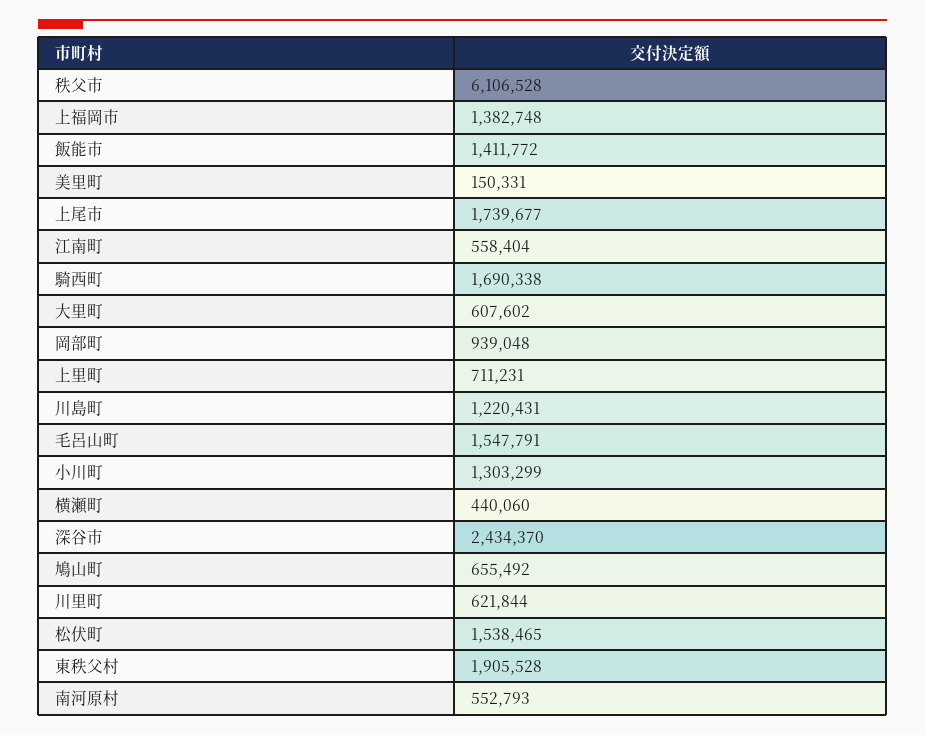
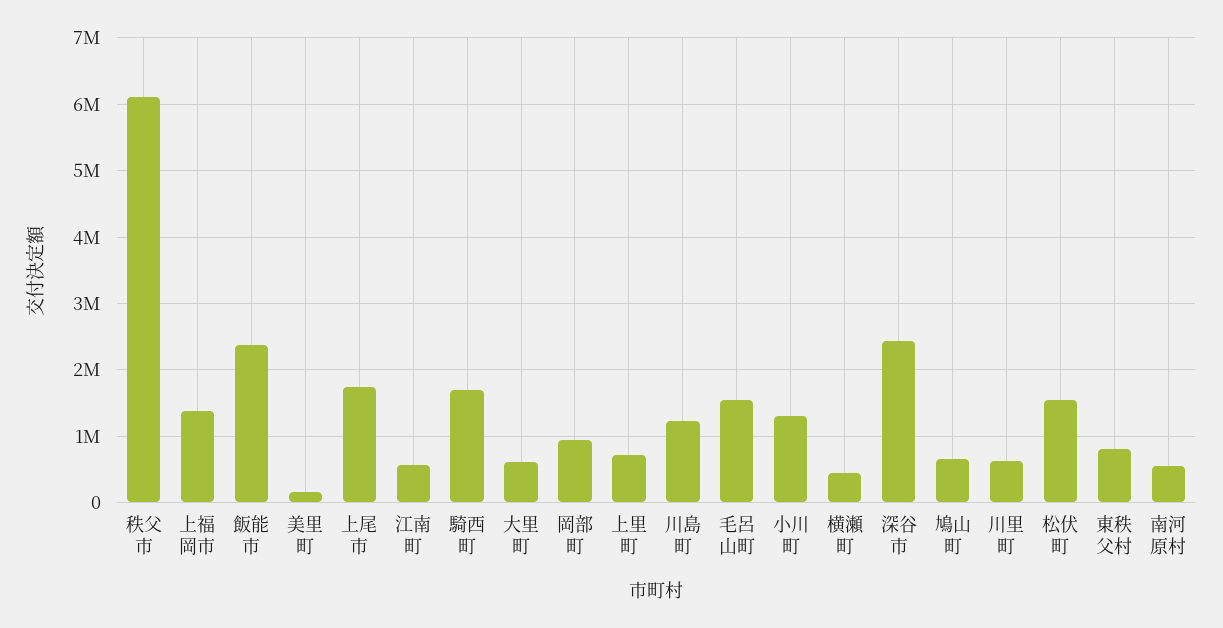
飯能市: 1411772 -> 2400000
東秩父村: 1905528 -> 800000

